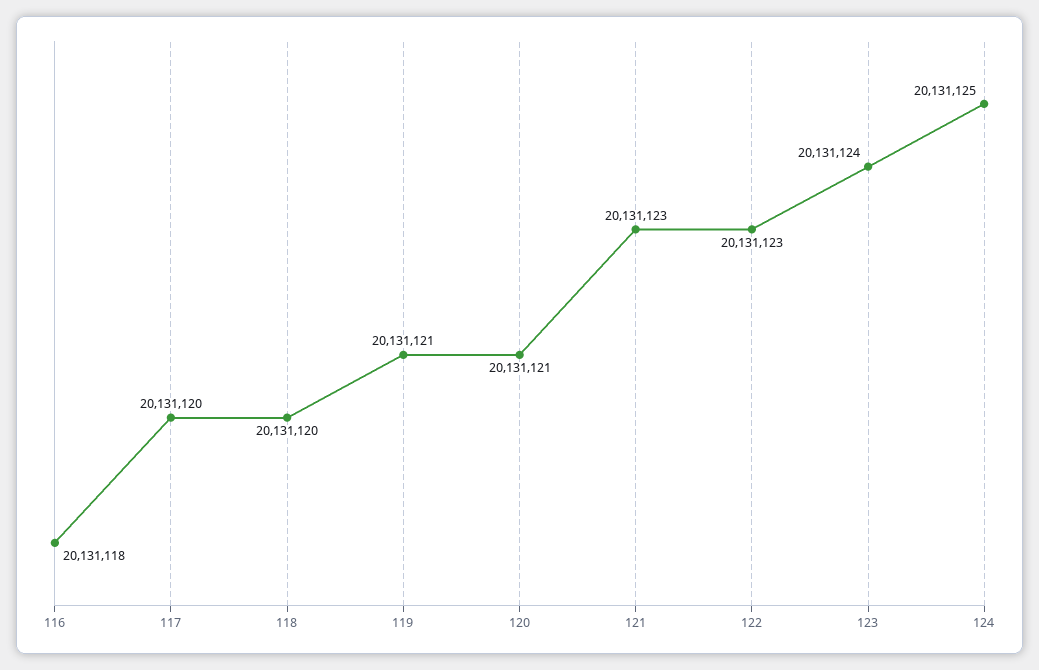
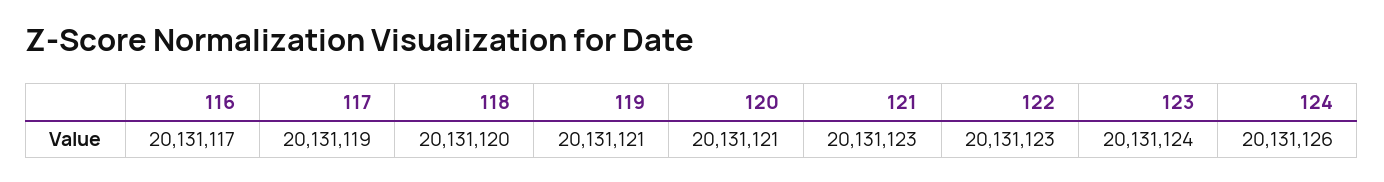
116: 20131118 -> 20131117
117: 20131120 -> 20131119
124: 20131125 -> 20131126

